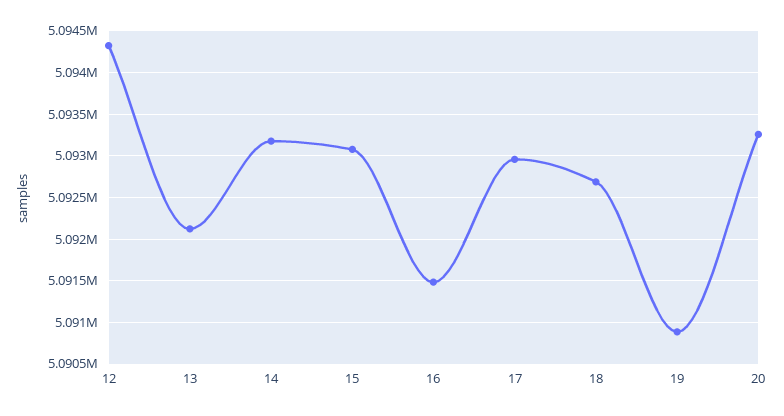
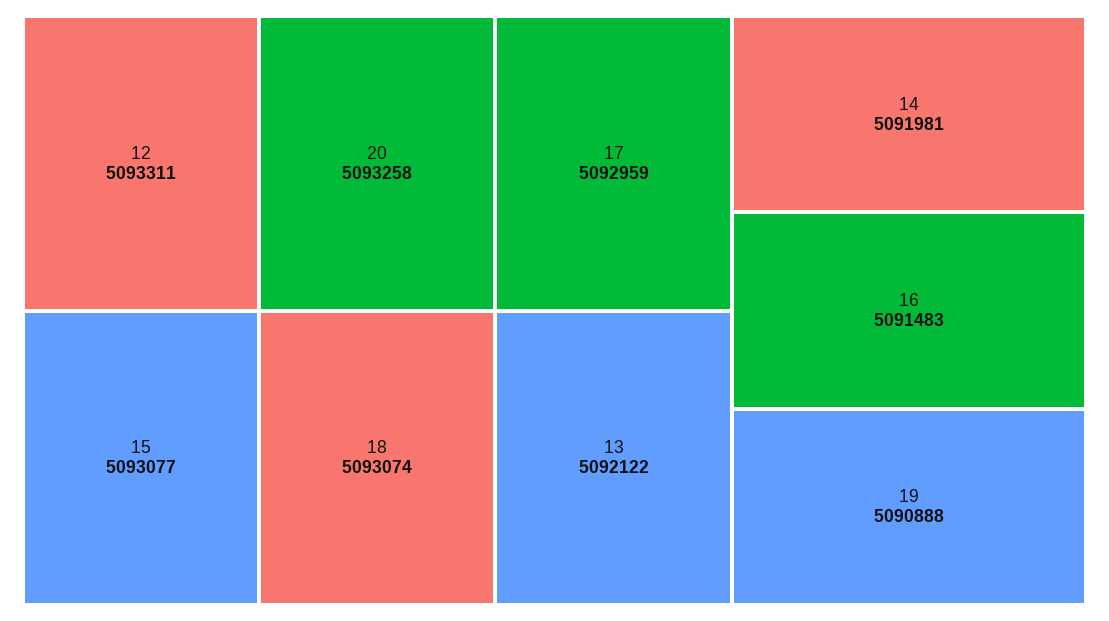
12: 5094300 -> 5093311
14: 5093200 -> 5091981
18: 5092700 -> 5093074

